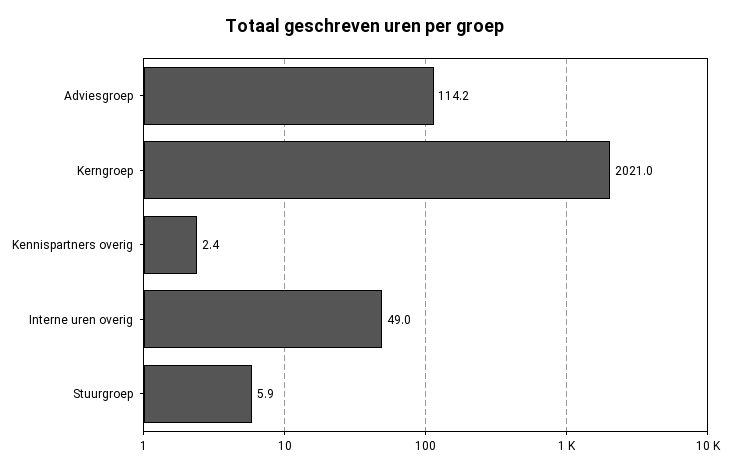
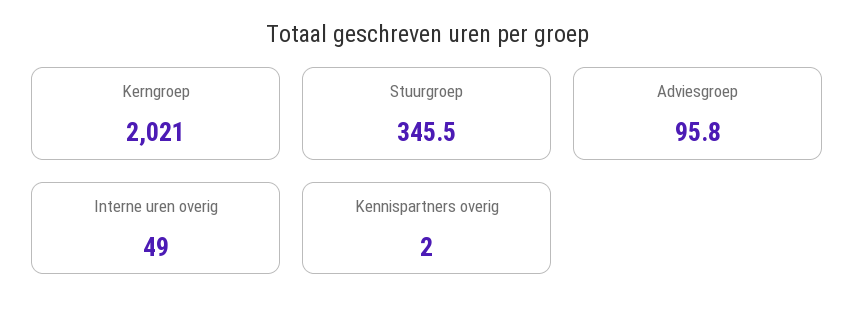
Adviesgroep: 114.2 -> 95.8
Kennispartners overig: 2.4 -> 2
Stuurgroep: 5.9 -> 345.5

